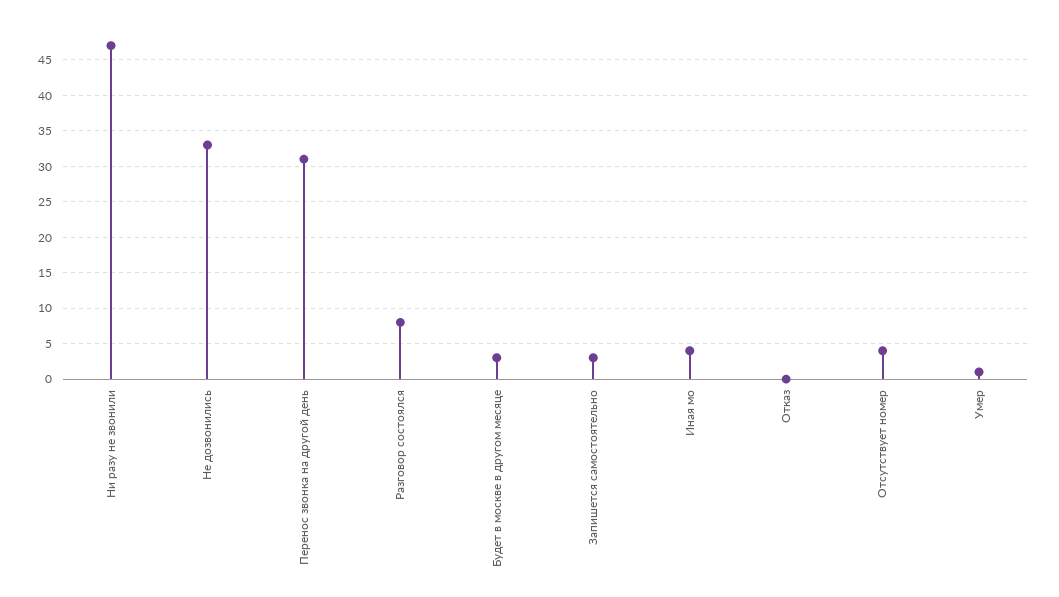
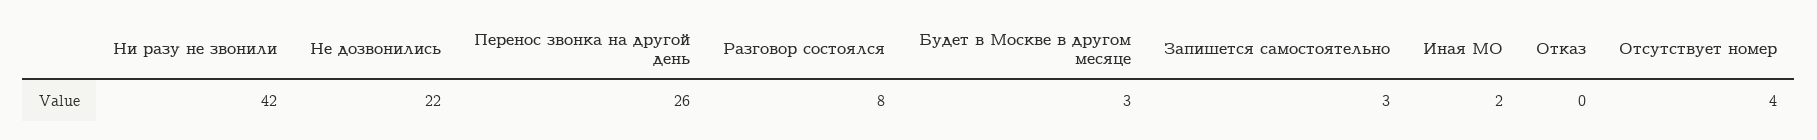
Ни разу не звонили: 47 -> 42
Не дозвонились: 33 -> 22
Перенос звонка на другой день: 31 -> 26
Иная мо: 4 -> 2
Умер: 1 -> none

